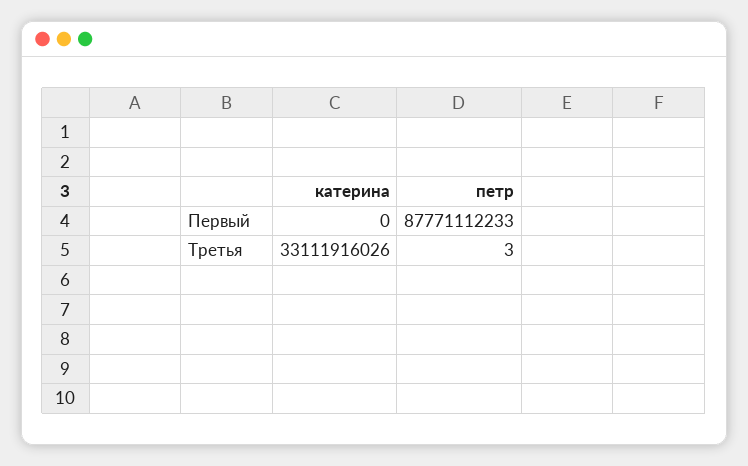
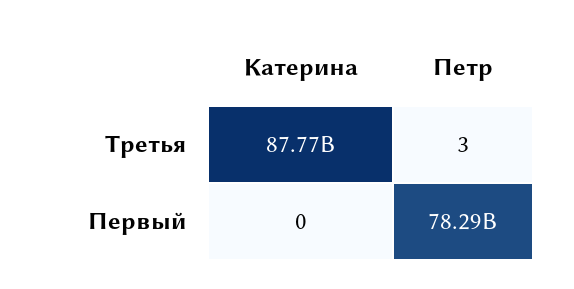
петр, Первый: 87771112233 -> 78290000000
катерина, Третья: 33111916026 -> 87770000000

